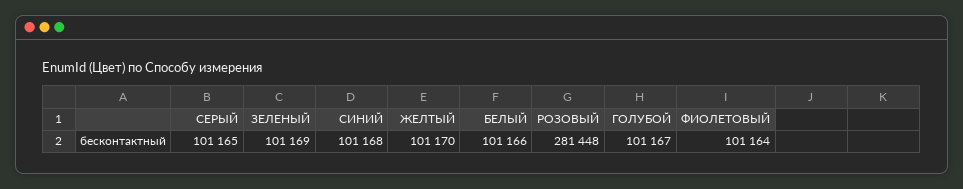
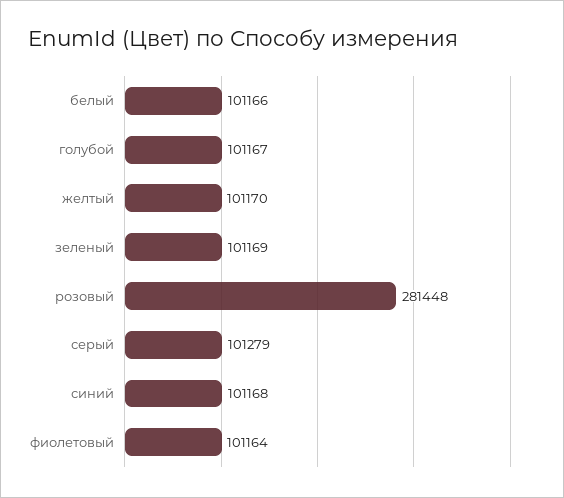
СЕРЫЙ: 101165 -> 101279

